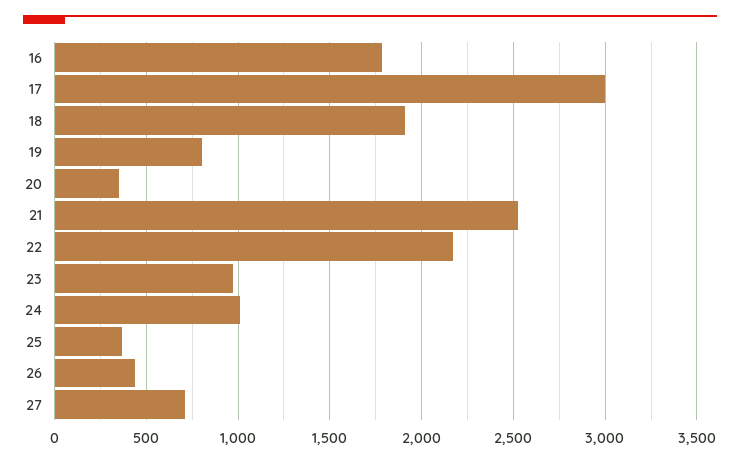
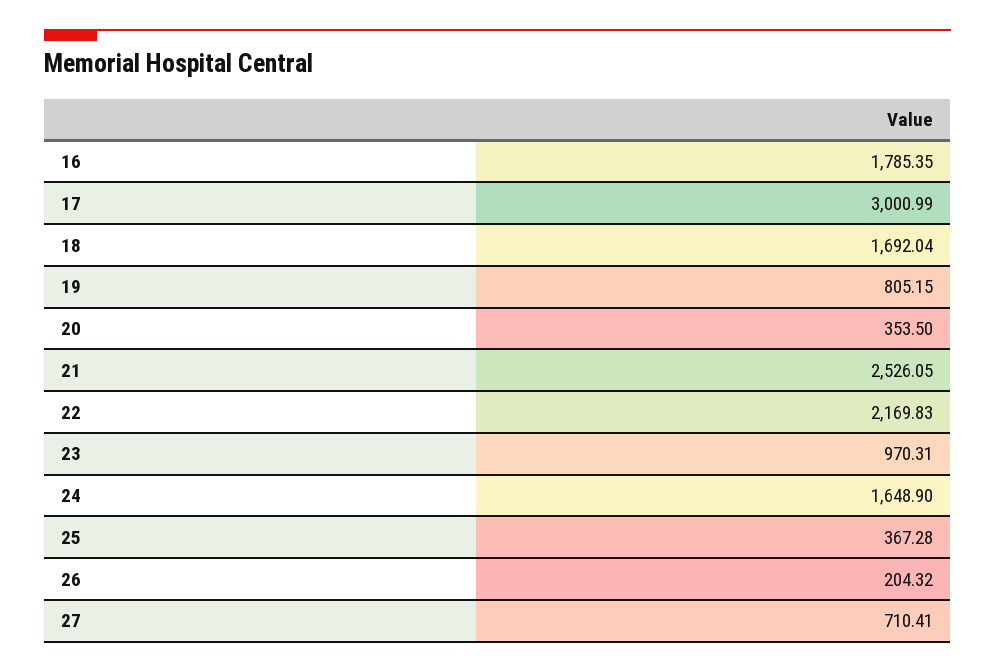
18: 1900 -> 1692.04
24: 1000 -> 1648.9
26: 450 -> 204.32

